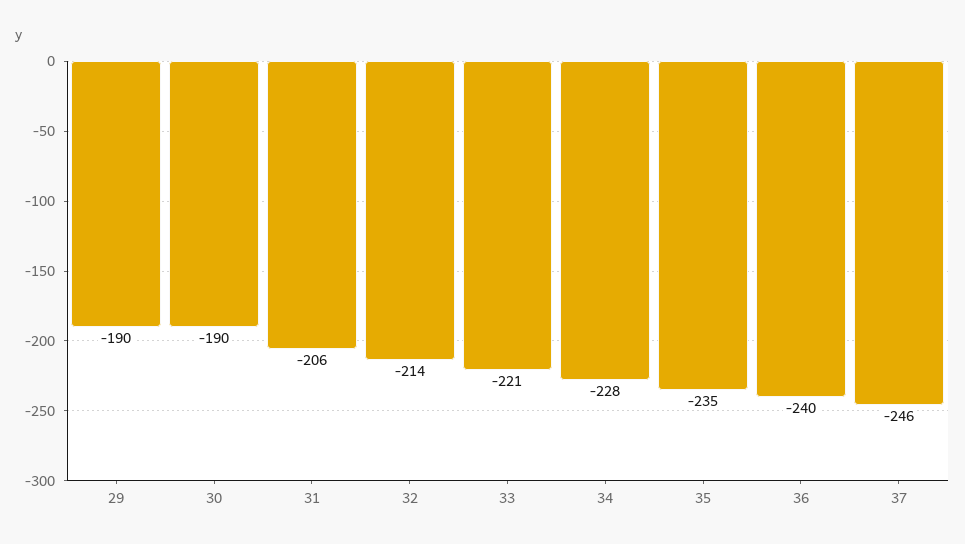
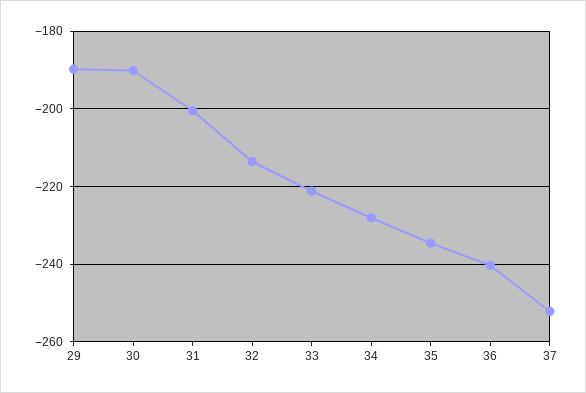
31: -206 -> -200
37: -246 -> -252

